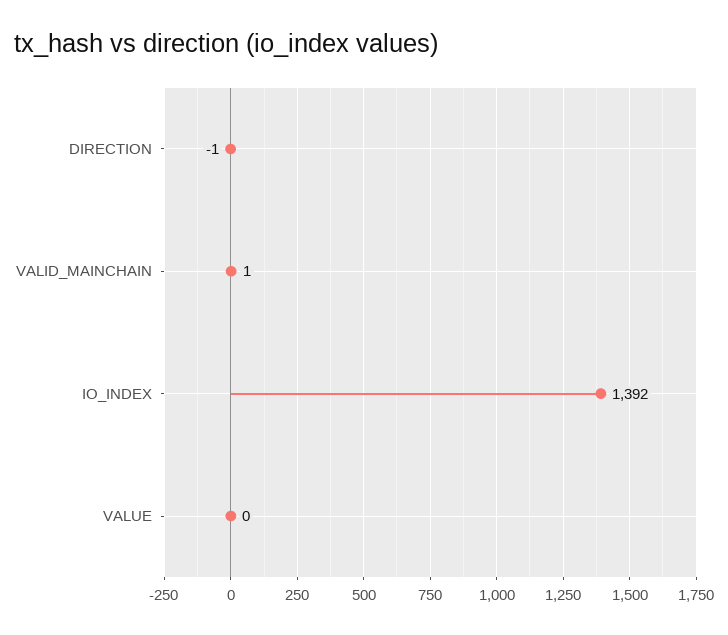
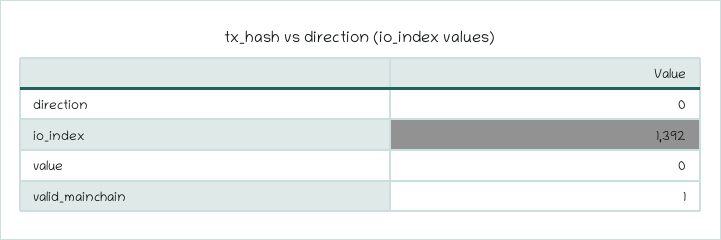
DIRECTION: -1 -> 0

